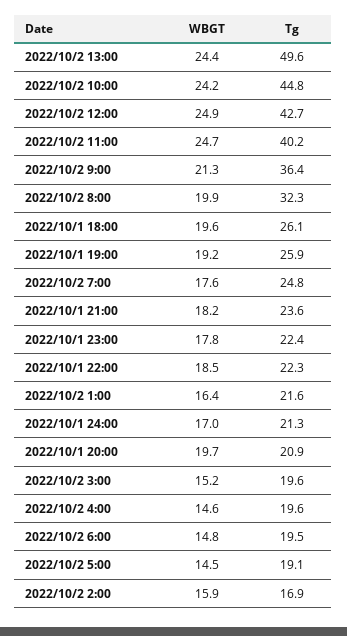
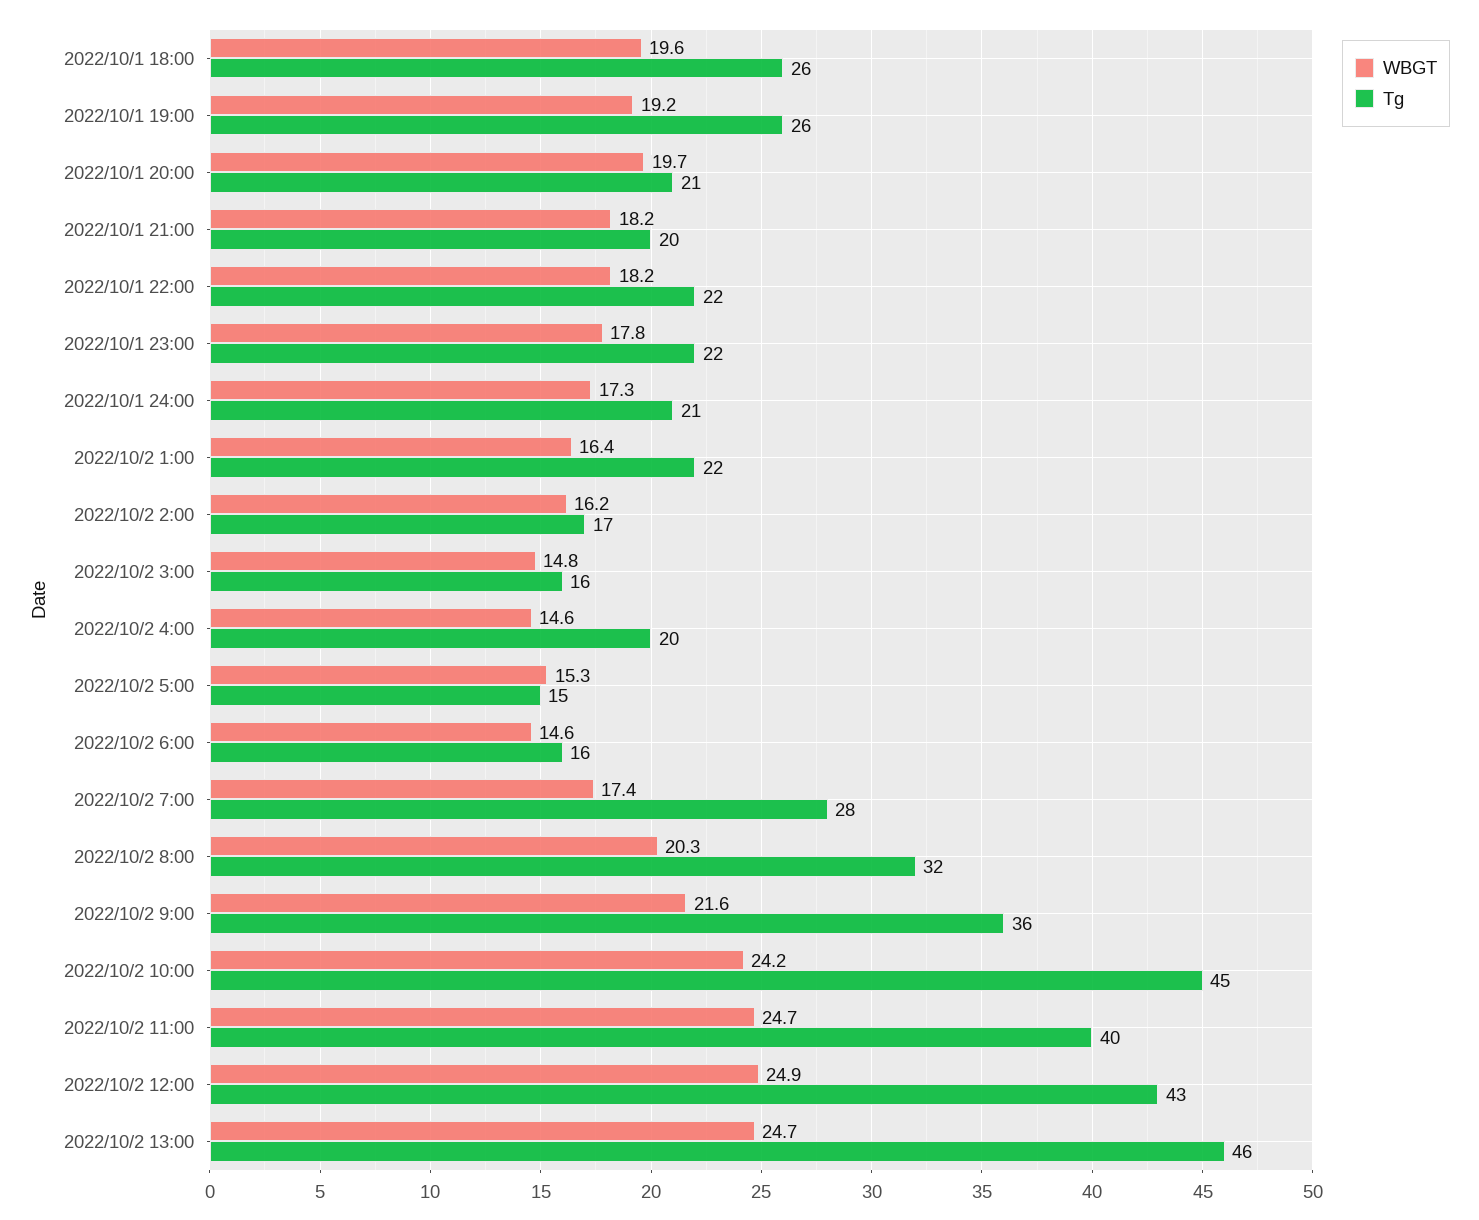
WBGT, 2022/10/2 13:00: 24.4 -> 24.7
Tg, 2022/10/2 13:00: 49.6 -> 46
WBGT, 2022/10/2 9:00: 21.3 -> 21.6
WBGT, 2022/10/2 8:00: 19.9 -> 20.3
WBGT, 2022/10/2 7:00: 17.6 -> 17.4
Tg, 2022/10/2 7:00: 24.8 -> 28
Tg, 2022/10/1 21:00: 23.6 -> 20
WBGT, 2022/10/1 22:00: 18.5 -> 18.2
WBGT, 2022/10/1 24:00: 17 -> 17.3
WBGT, 2022/10/2 3:00: 15.2 -> 14.8
Tg, 2022/10/2 3:00: 19.6 -> 16
WBGT, 2022/10/2 6:00: 14.8 -> 14.6
Tg, 2022/10/2 6:00: 19.5 -> 16
WBGT, 2022/10/2 5:00: 14.5 -> 15.3
Tg, 2022/10/2 5:00: 19.1 -> 15
WBGT, 2022/10/2 2:00: 15.9 -> 16.2

